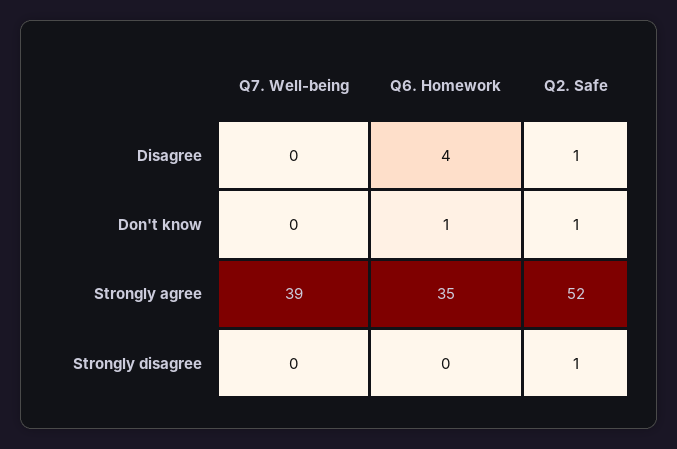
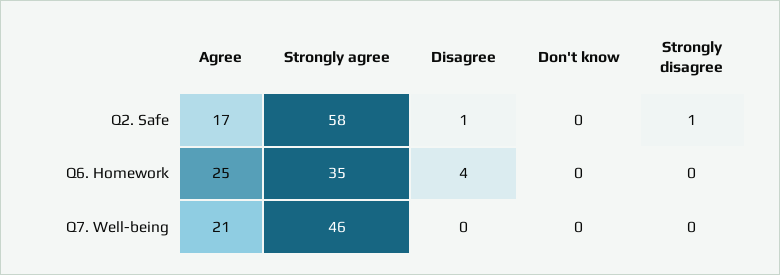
Q6. Homework, Don't know: 1 -> 0
Q2. Safe, Don't know: 1 -> 0
Q7. Well-being, Strongly agree: 39 -> 46
Q2. Safe, Strongly agree: 52 -> 58
Q2. Safe, Agree: none -> 17
Q6. Homework, Agree: none -> 25
Q7. Well-being, Agree: none -> 21

